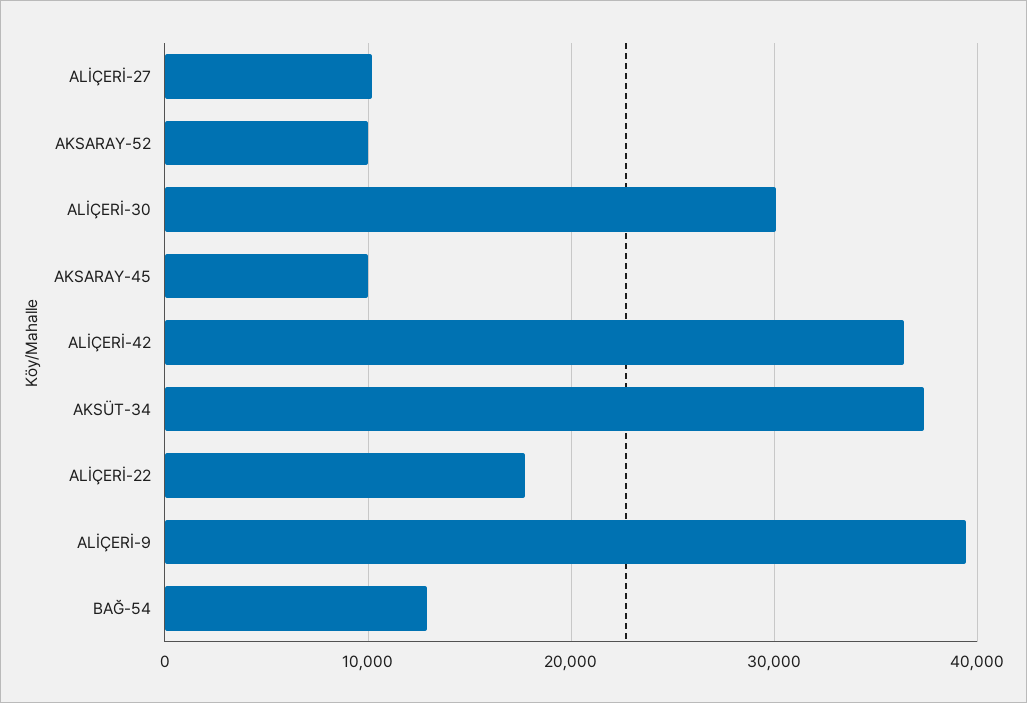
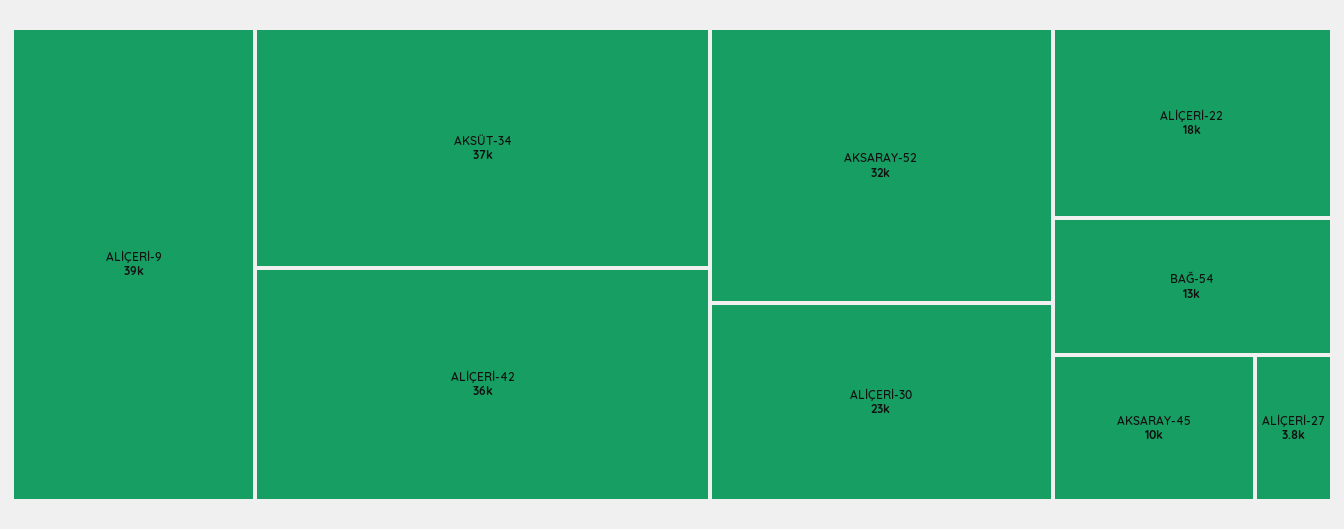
ALİÇERİ-27: 10000 -> 3800
AKSARAY-52: 10000 -> 32000
ALİÇERİ-30: 30000 -> 23000

